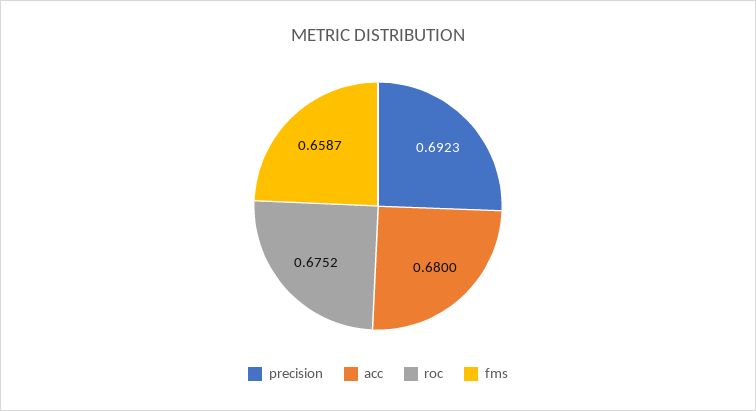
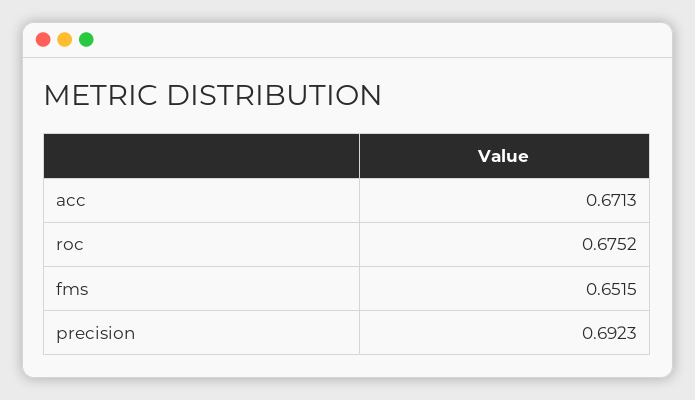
acc: 0.68 -> 0.6713
fms: 0.6587 -> 0.6515

